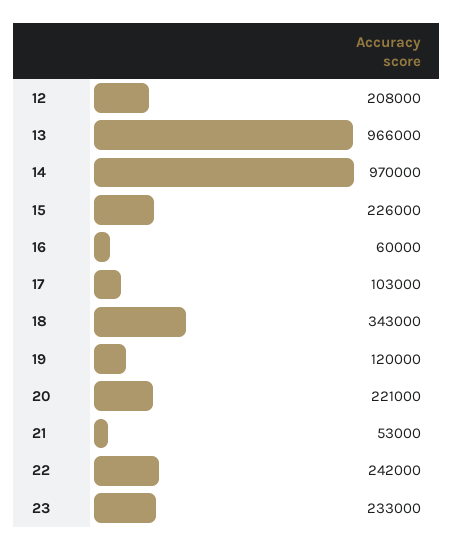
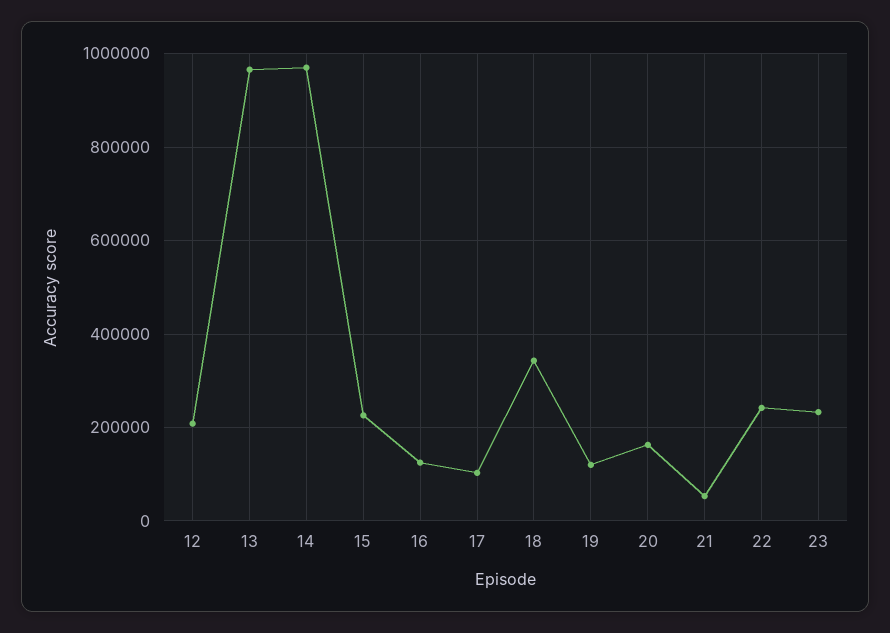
16: 60000 -> 120000
20: 221000 -> 160000

